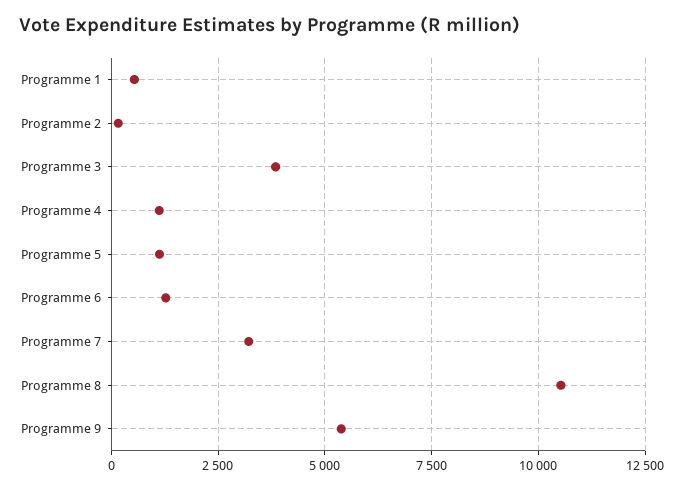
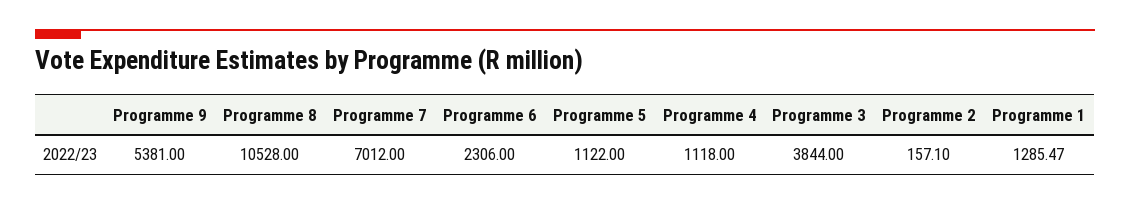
Programme 1: 500 -> 1285.47
Programme 6: 1250 -> 2306
Programme 7: 3250 -> 7012

